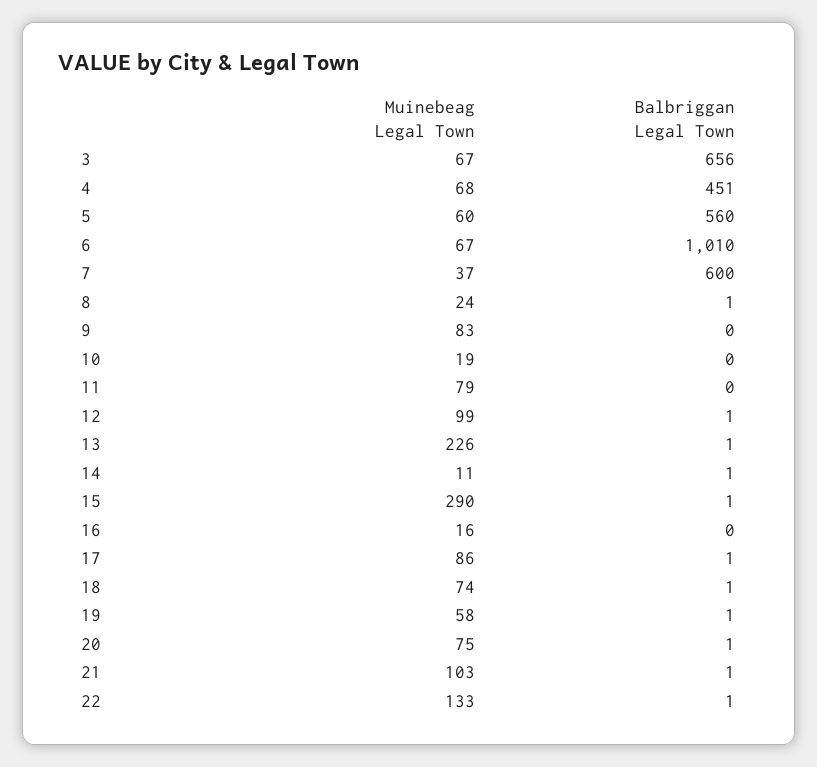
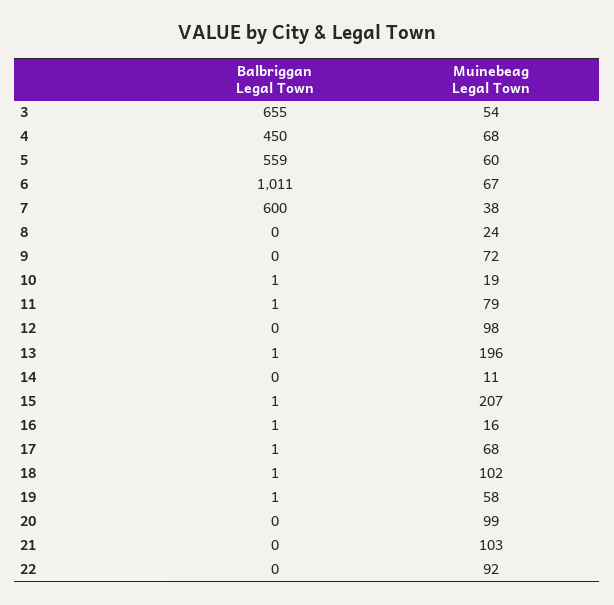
Muinebeag Legal Town, 3: 67 -> 54
Balbriggan Legal Town, 3: 656 -> 655
Balbriggan Legal Town, 4: 451 -> 450
Balbriggan Legal Town, 5: 560 -> 559
Balbriggan Legal Town, 6: 1010 -> 1011
Muinebeag Legal Town, 7: 37 -> 38
Balbriggan Legal Town, 8: 1 -> 0
Muinebeag Legal Town, 9: 83 -> 72
Balbriggan Legal Town, 10: 0 -> 1
Balbriggan Legal Town, 11: 0 -> 1
Muinebeag Legal Town, 12: 99 -> 98
Balbriggan Legal Town, 12: 1 -> 0
Muinebeag Legal Town, 13: 226 -> 196
Balbriggan Legal Town, 14: 1 -> 0
Muinebeag Legal Town, 15: 290 -> 207
Balbriggan Legal Town, 16: 0 -> 1
Muinebeag Legal Town, 17: 86 -> 68
Muinebeag Legal Town, 18: 74 -> 102
Muinebeag Legal Town, 20: 75 -> 99
Balbriggan Legal Town, 20: 1 -> 0
Balbriggan Legal Town, 21: 1 -> 0
Muinebeag Legal Town, 22: 133 -> 92
Balbriggan Legal Town, 22: 1 -> 0

